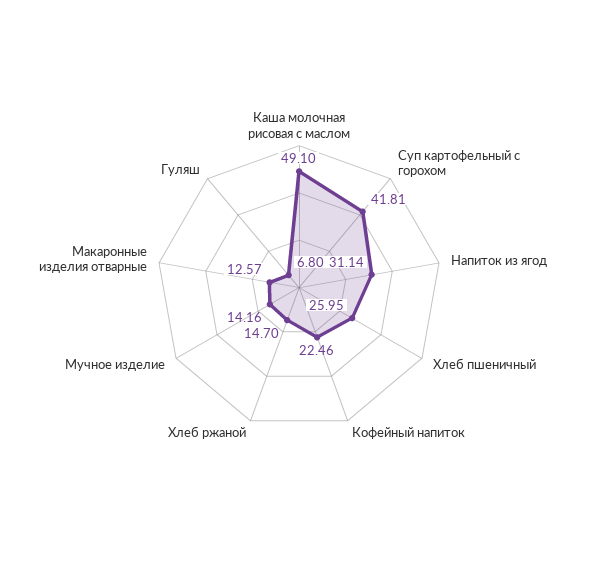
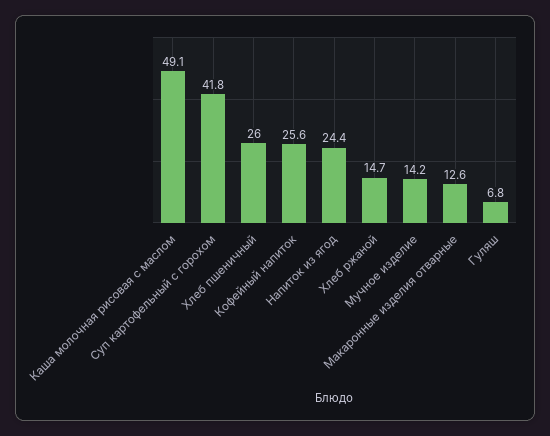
Напиток из ягод: 31.14 -> 24.4
Кофейный напиток: 22.46 -> 25.6

